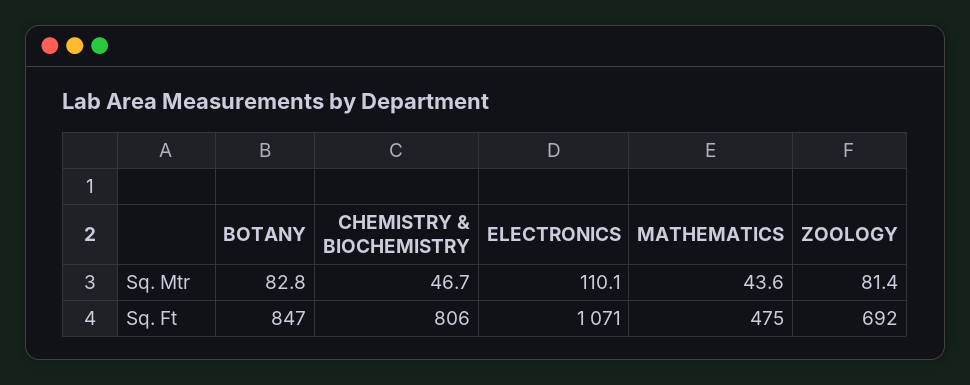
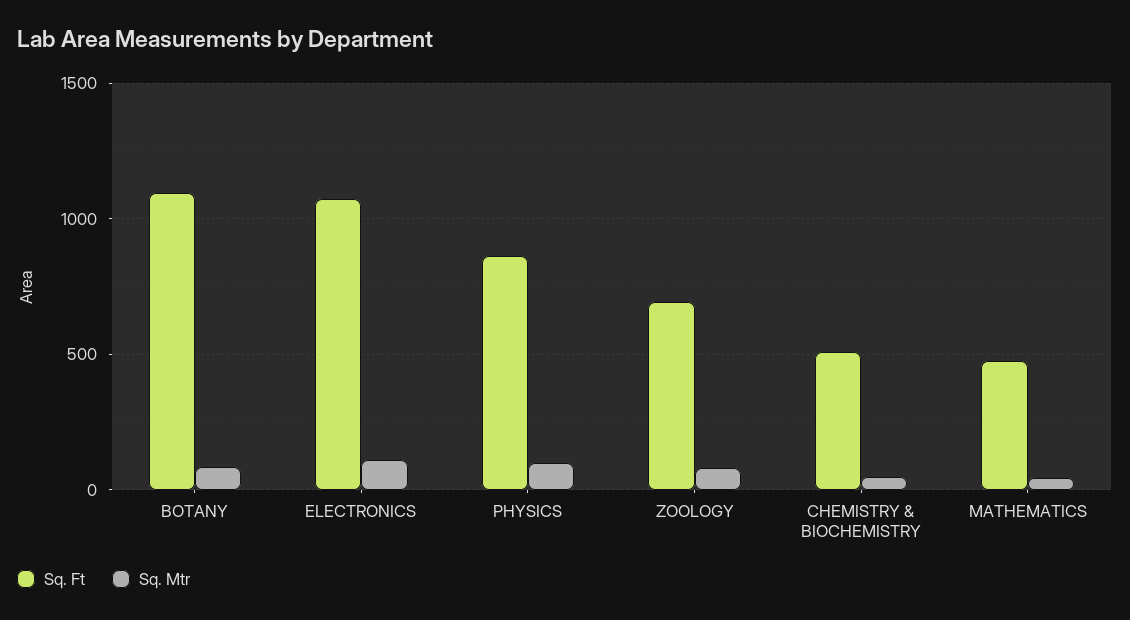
Sq. Ft, BOTANY: 847 -> 1100
Sq. Ft, CHEMISTRY & BIOCHEMISTRY: 806 -> 500
Sq. Ft, PHYSICS: none -> 850
Sq. Mtr, PHYSICS: none -> 100

